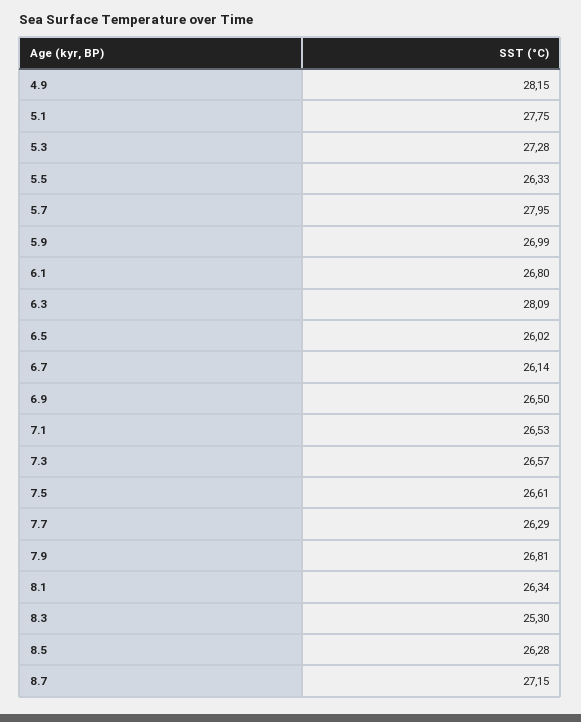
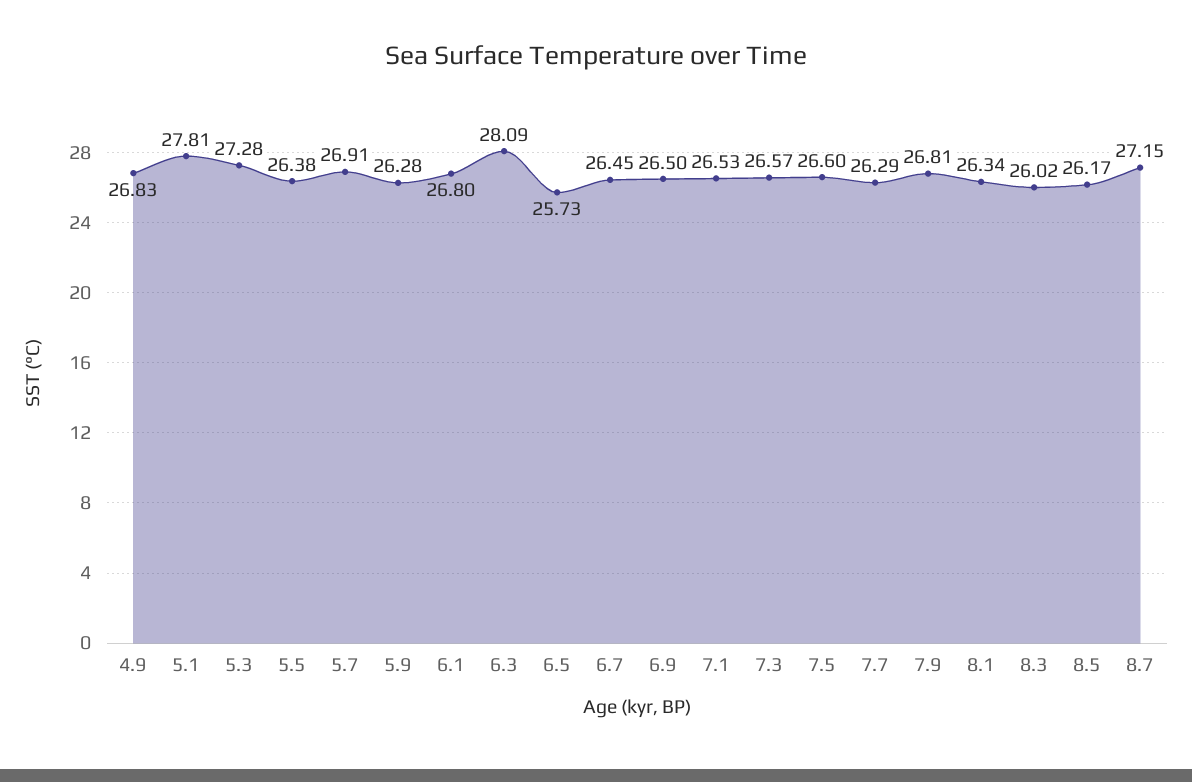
4.9: 28.15 -> 26.83
5.1: 27.75 -> 27.81
5.5: 26.33 -> 26.38
5.7: 27.95 -> 26.91
5.9: 26.99 -> 26.28
6.5: 26.02 -> 25.73
6.7: 26.14 -> 26.45
7.5: 26.61 -> 26.6
8.3: 25.3 -> 26.02
8.5: 26.28 -> 26.17

